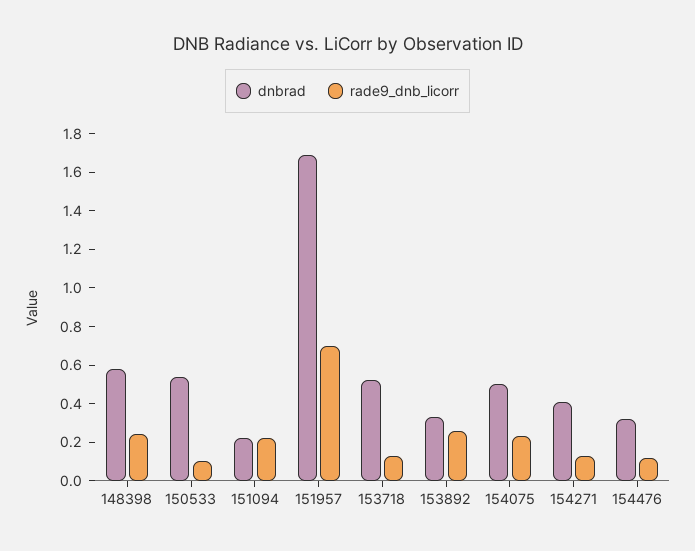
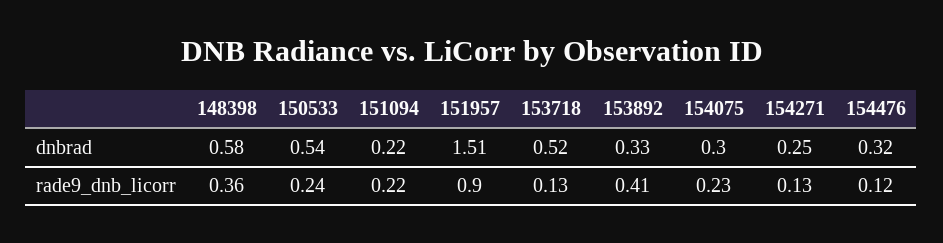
rade9_dnb_licorr, 148398: 0.25 -> 0.36
rade9_dnb_licorr, 150533: 0.1 -> 0.24
dnbrad, 151957: 1.7 -> 1.51
rade9_dnb_licorr, 151957: 0.7 -> 0.9
rade9_dnb_licorr, 153892: 0.25 -> 0.41
dnbrad, 154075: 0.5 -> 0.3
dnbrad, 154271: 0.4 -> 0.25

